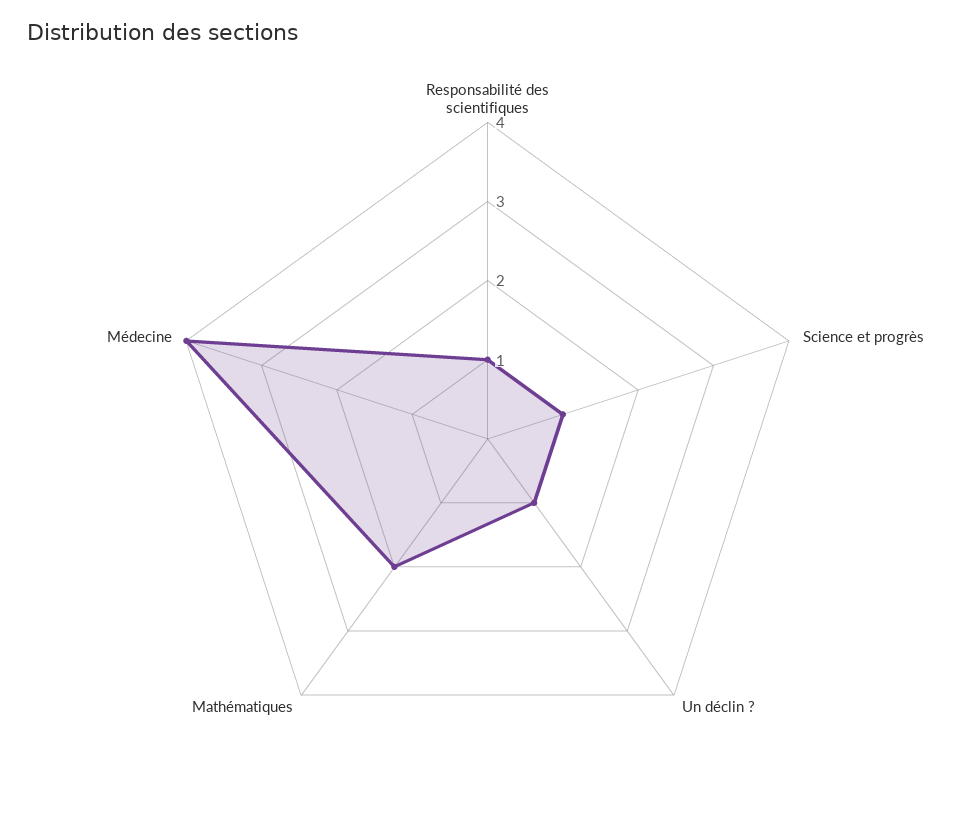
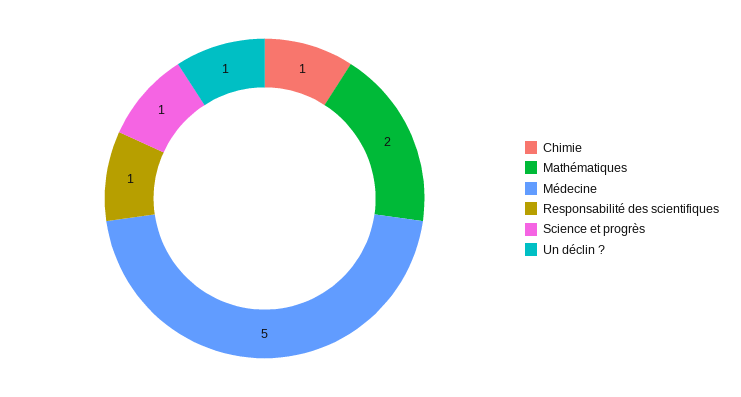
Médecine: 4 -> 5
Chimie: none -> 1

